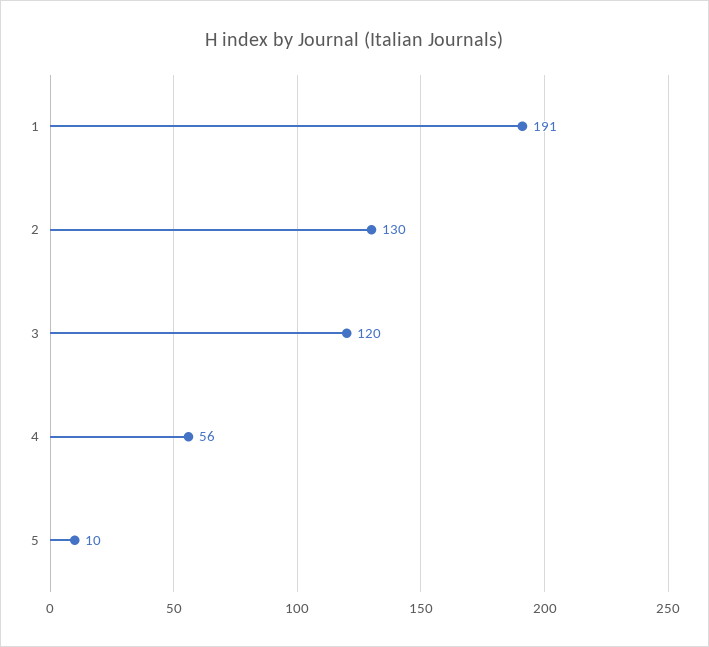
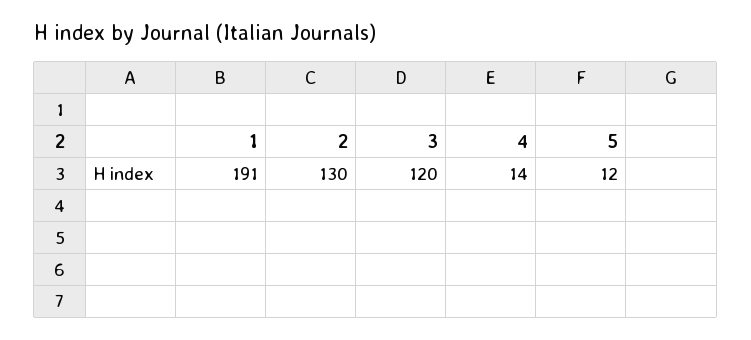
4: 56 -> 14
5: 10 -> 12

